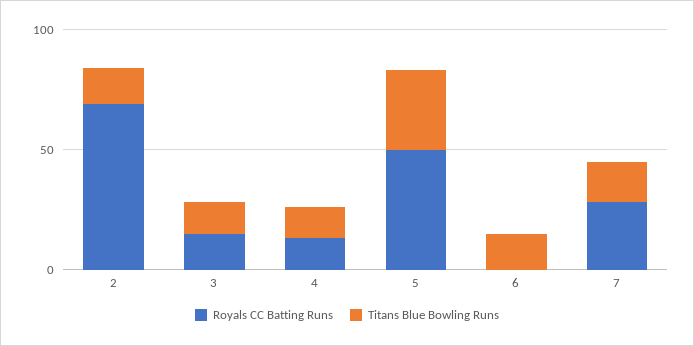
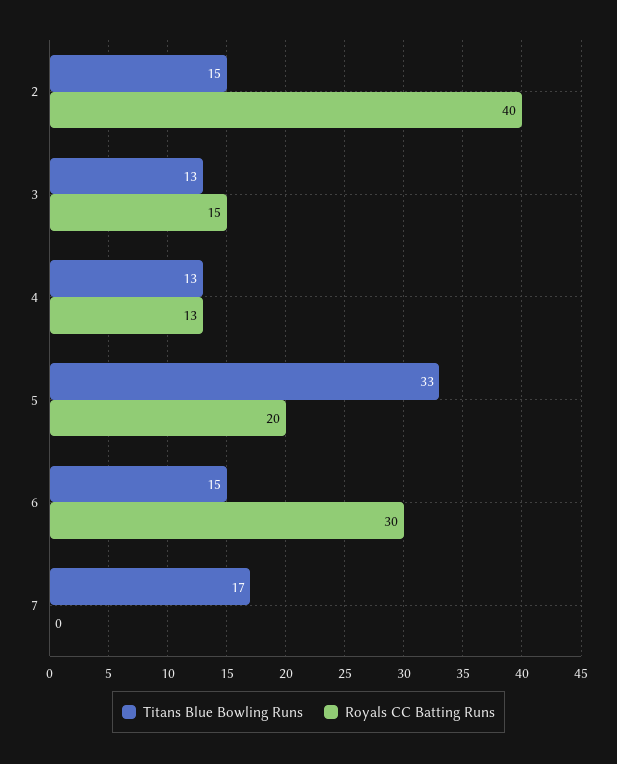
Royals CC Batting Runs, 2: 70 -> 40
Royals CC Batting Runs, 5: 50 -> 20
Royals CC Batting Runs, 6: 0 -> 30
Royals CC Batting Runs, 7: 30 -> 0

